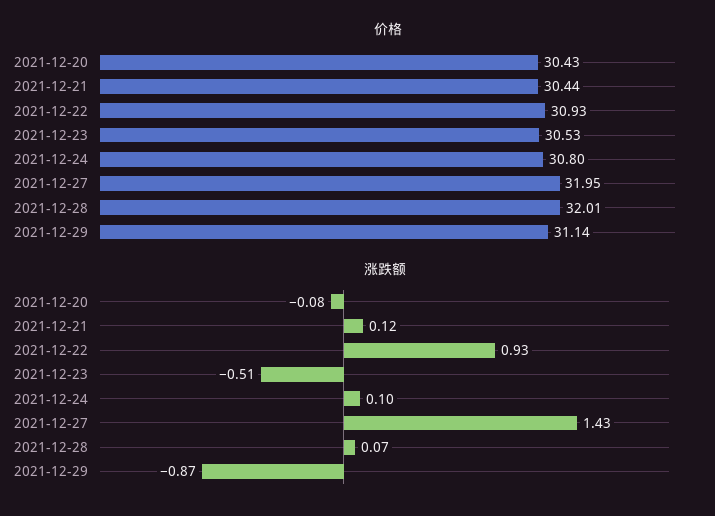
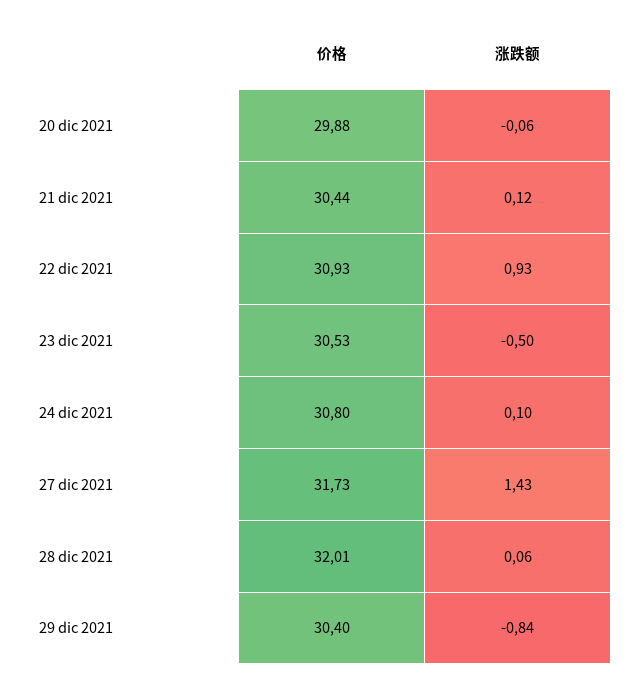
价格, 2021-12-20: 30.43 -> 29.88
价格, 2021-12-27: 31.95 -> 31.73
价格, 2021-12-29: 31.14 -> 30.4
涨跌额, 2021-12-20: -0.08 -> -0.06
涨跌额, 2021-12-23: -0.51 -> -0.5
涨跌额, 2021-12-28: 0.07 -> 0.06
涨跌额, 2021-12-29: -0.87 -> -0.84

